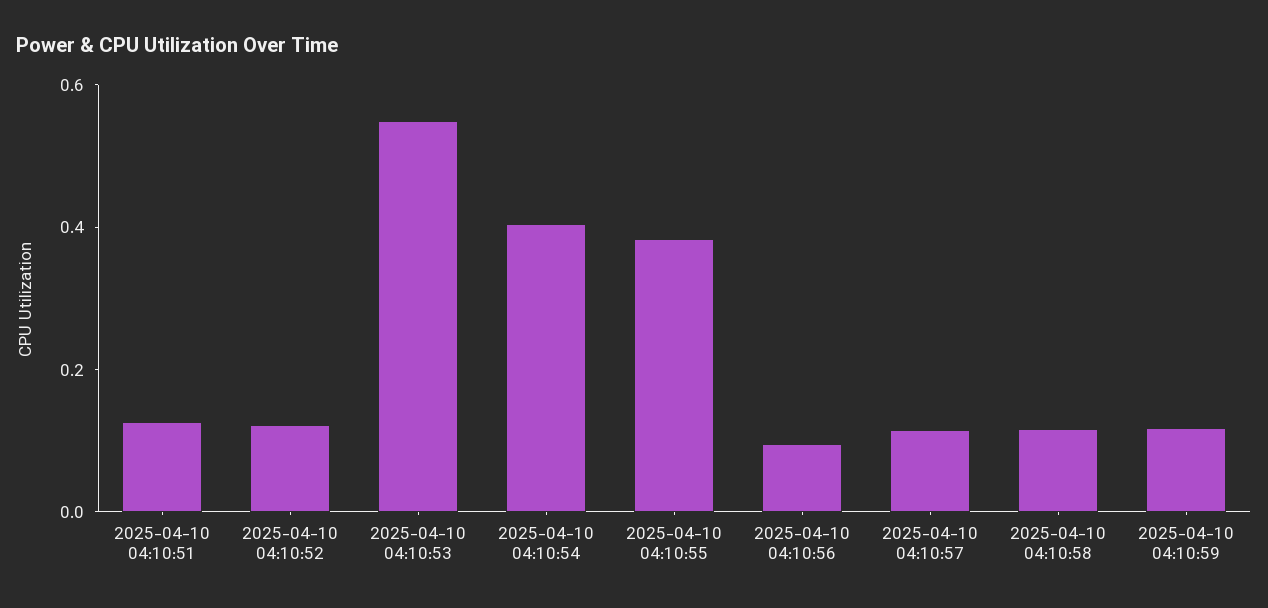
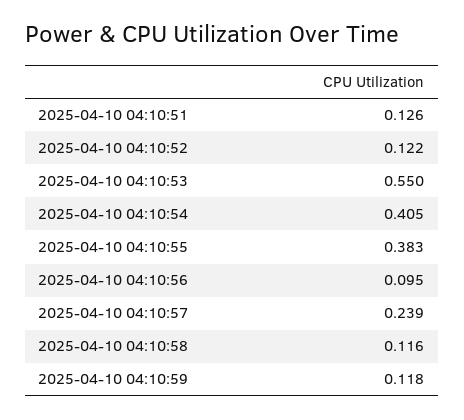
2025-04-10 04:10:57: 0.1 -> 0.239

